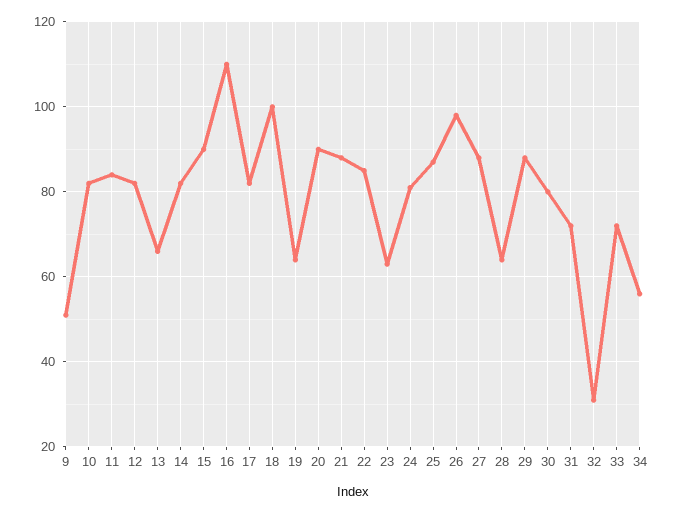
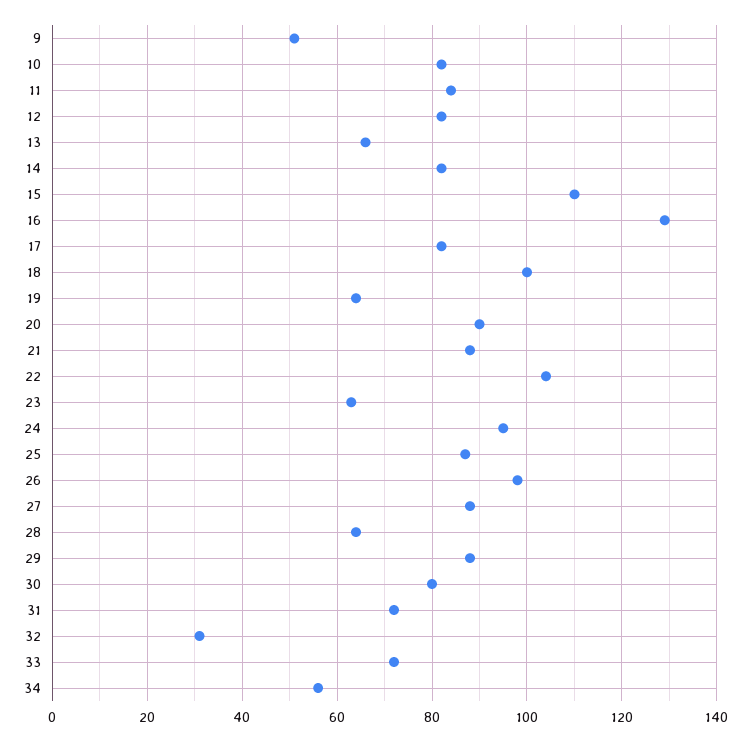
15: 90 -> 110
16: 110 -> 130
22: 85 -> 105
24: 80 -> 95

